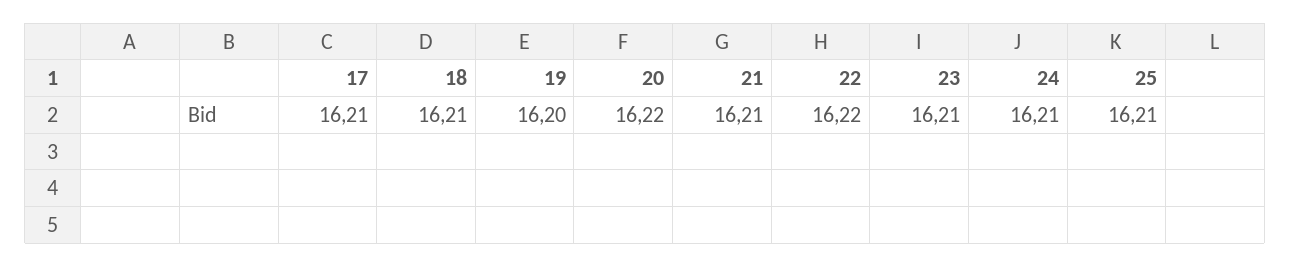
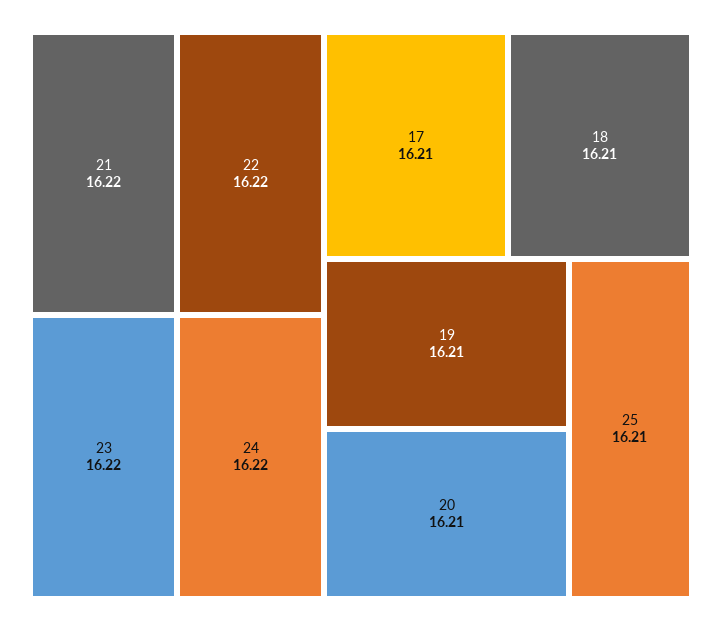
19: 16.2 -> 16.21
20: 16.22 -> 16.21
21: 16.21 -> 16.22
23: 16.21 -> 16.22
24: 16.21 -> 16.22

